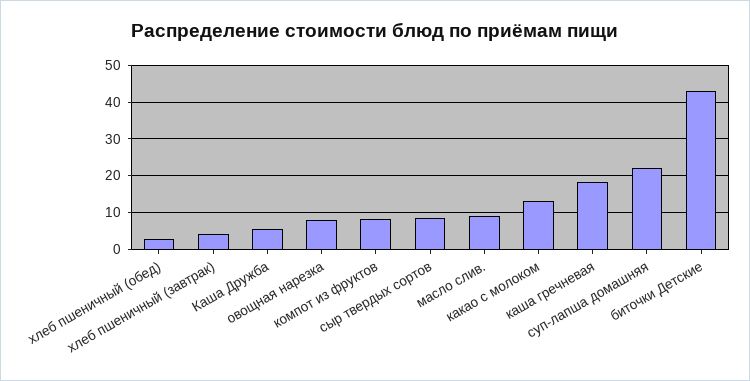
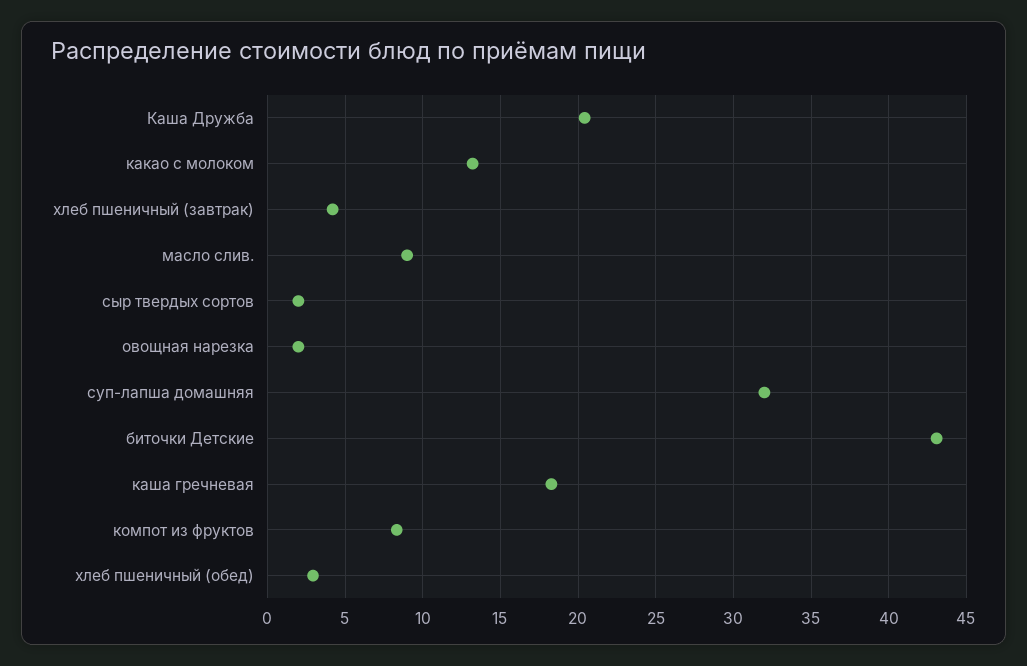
Каша Дружба: 6 -> 20.5
овощная нарезка: 8 -> 2
сыр твердых сортов: 8 -> 2
суп-лапша домашняя: 22 -> 32

